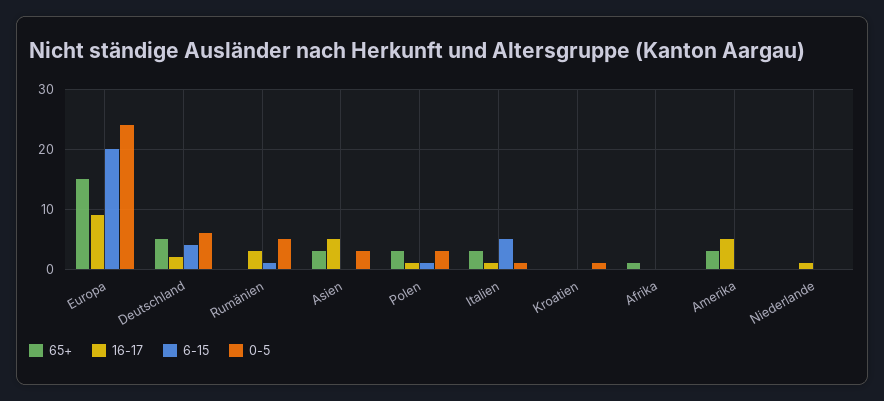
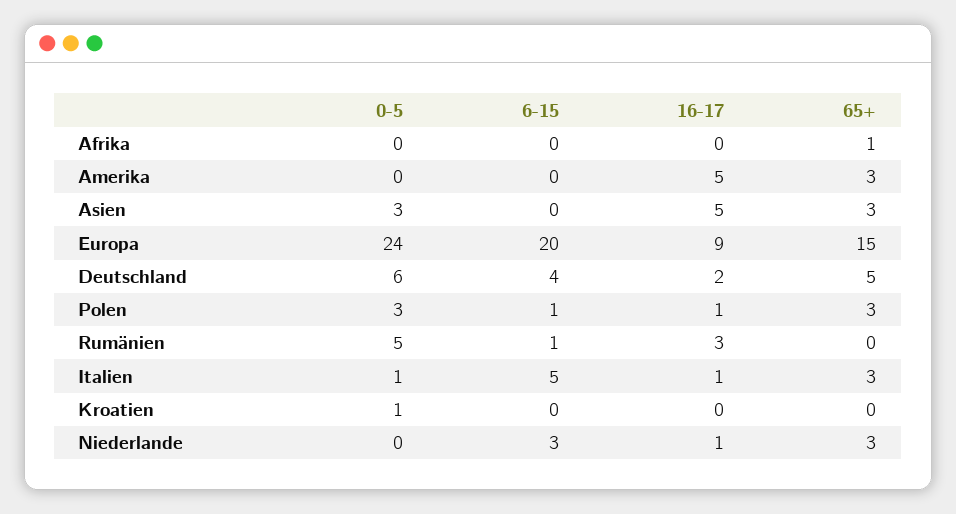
65+, Niederlande: 0 -> 3
6-15, Niederlande: 0 -> 3

